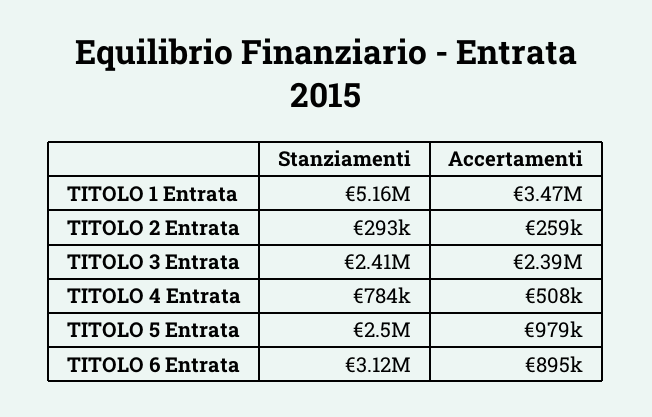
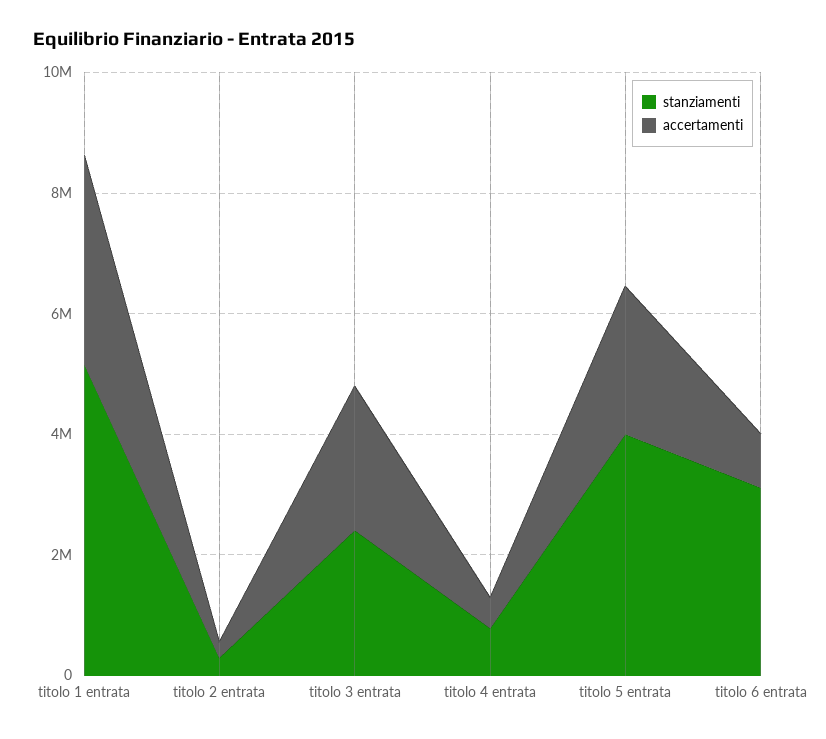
Stanziamenti, TITOLO 5 Entrata: 2500000 -> 4000000
Accertamenti, TITOLO 5 Entrata: 979000 -> 2500000

